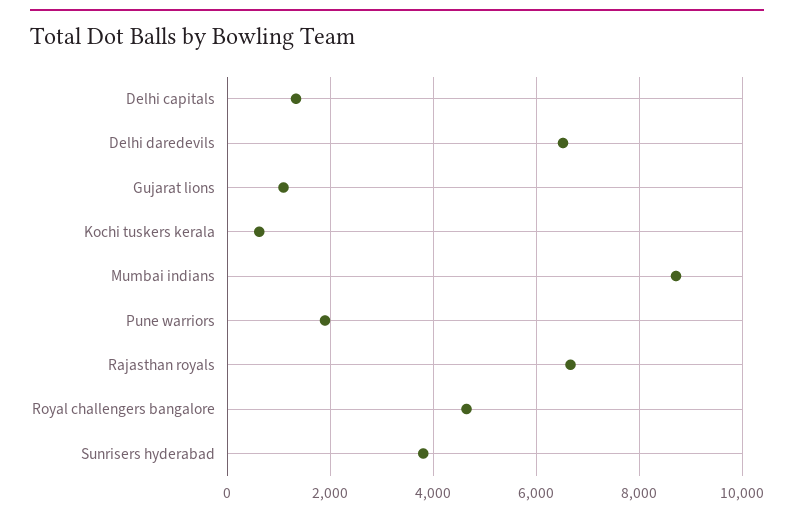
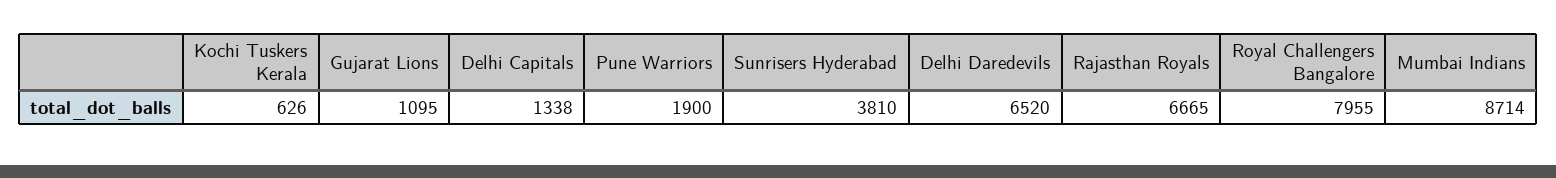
Royal challengers bangalore: 4600 -> 7955

